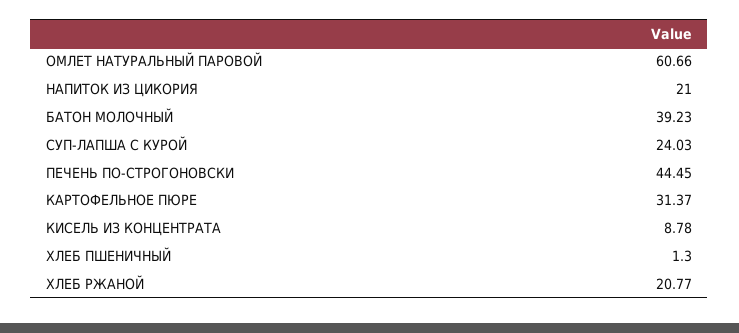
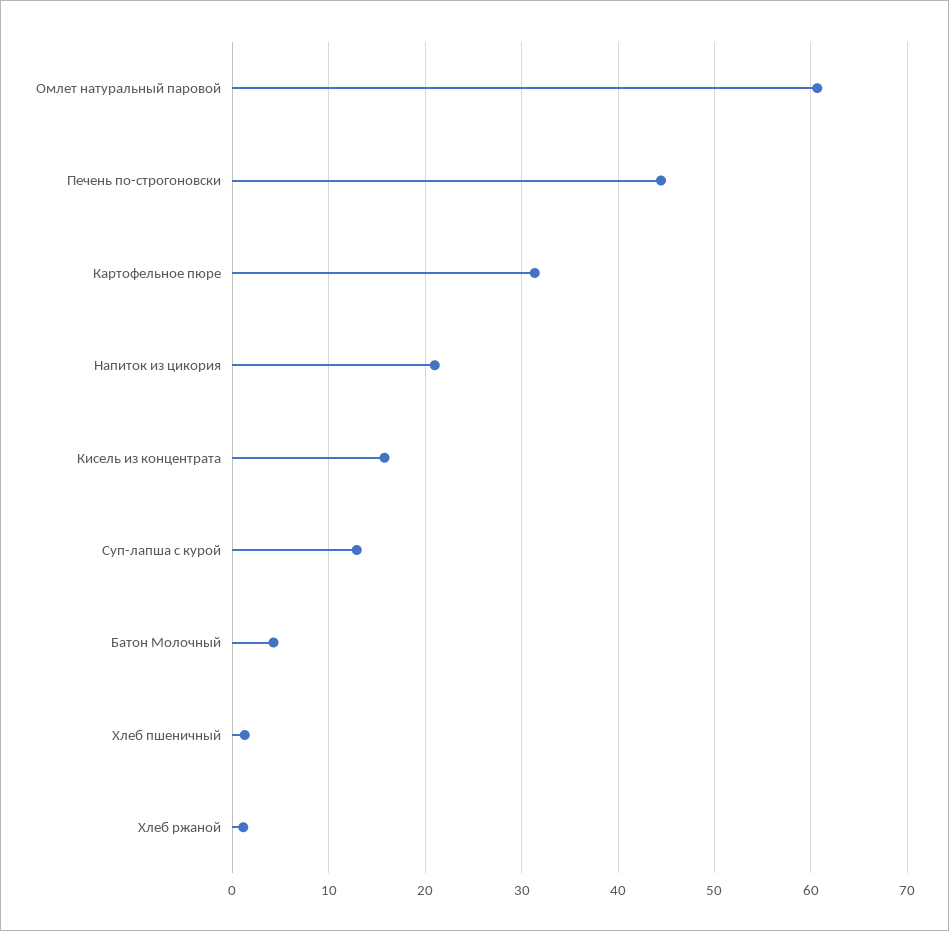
БАТОН МОЛОЧНЫЙ: 39.23 -> 4
СУП-ЛАПША С КУРОЙ: 24.03 -> 13
КИСЕЛЬ ИЗ КОНЦЕНТРАТА: 8.78 -> 16
ХЛЕБ РЖАНОЙ: 20.77 -> 1

